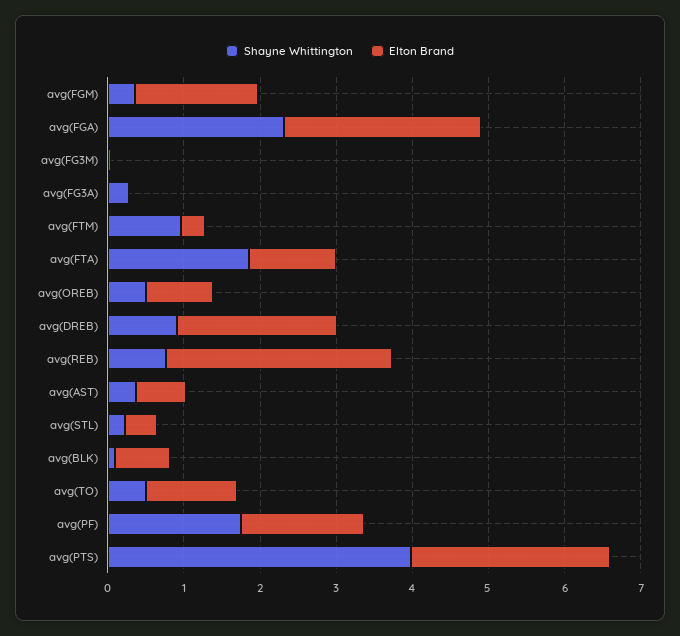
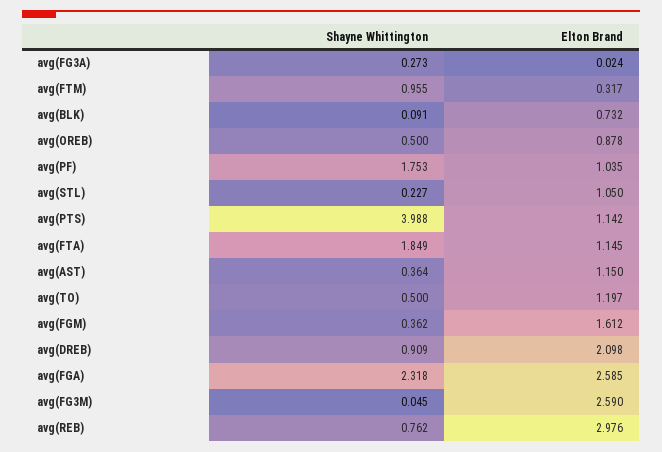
Elton Brand, avg(FG3M): 0 -> 2.59
Elton Brand, avg(AST): 0.6 -> 1.15
Elton Brand, avg(STL): 0.4 -> 1.05
Elton Brand, avg(PF): 1.6 -> 1.035
Elton Brand, avg(PTS): 2.6 -> 1.142

